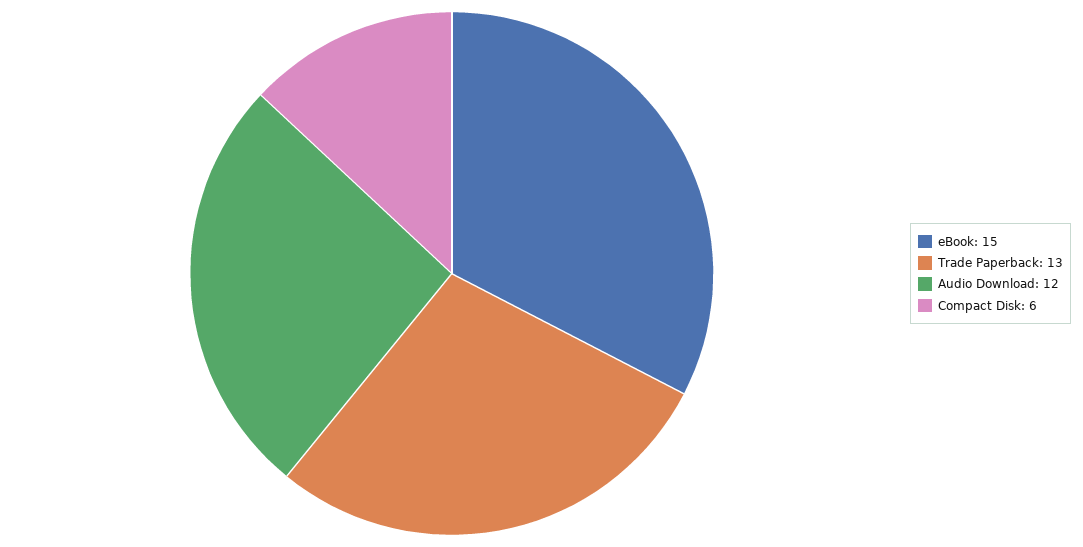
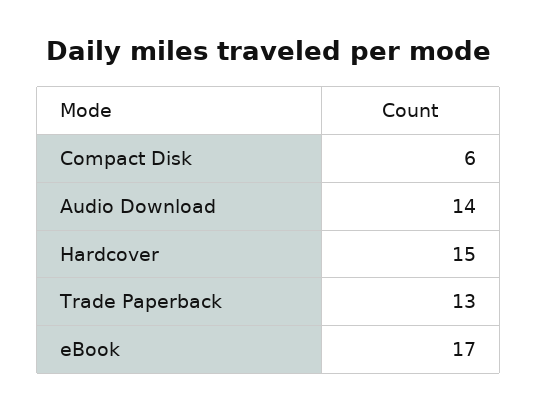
eBook: 15 -> 17
Audio Download: 12 -> 14
Hardcover: none -> 15

